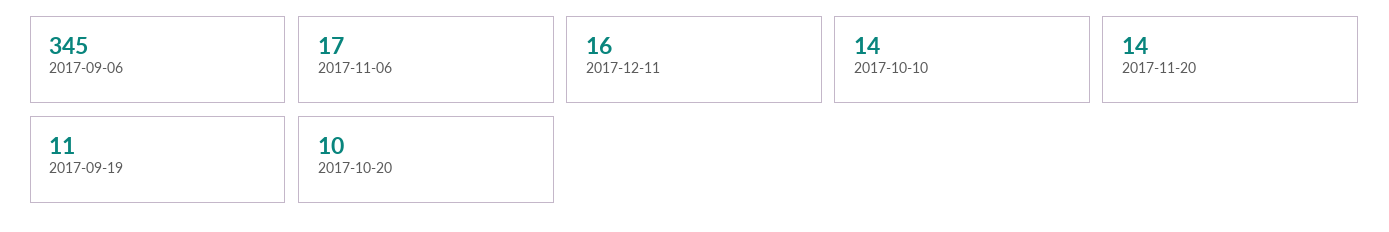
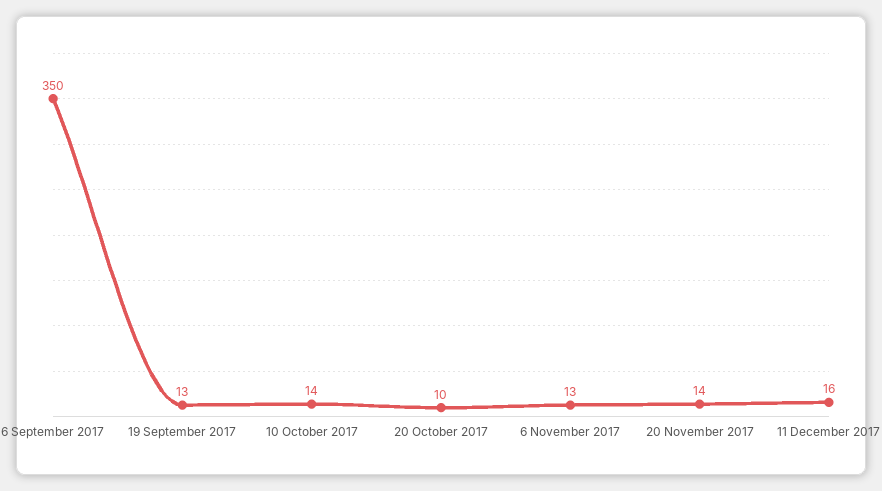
2017-09-06: 345 -> 350
2017-11-06: 17 -> 13
2017-09-19: 11 -> 13

